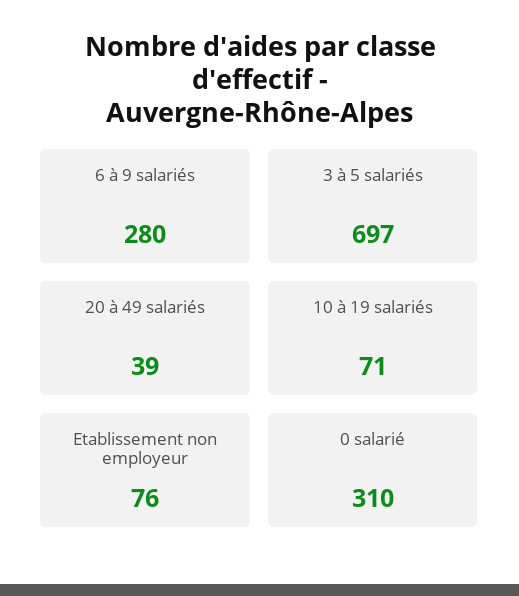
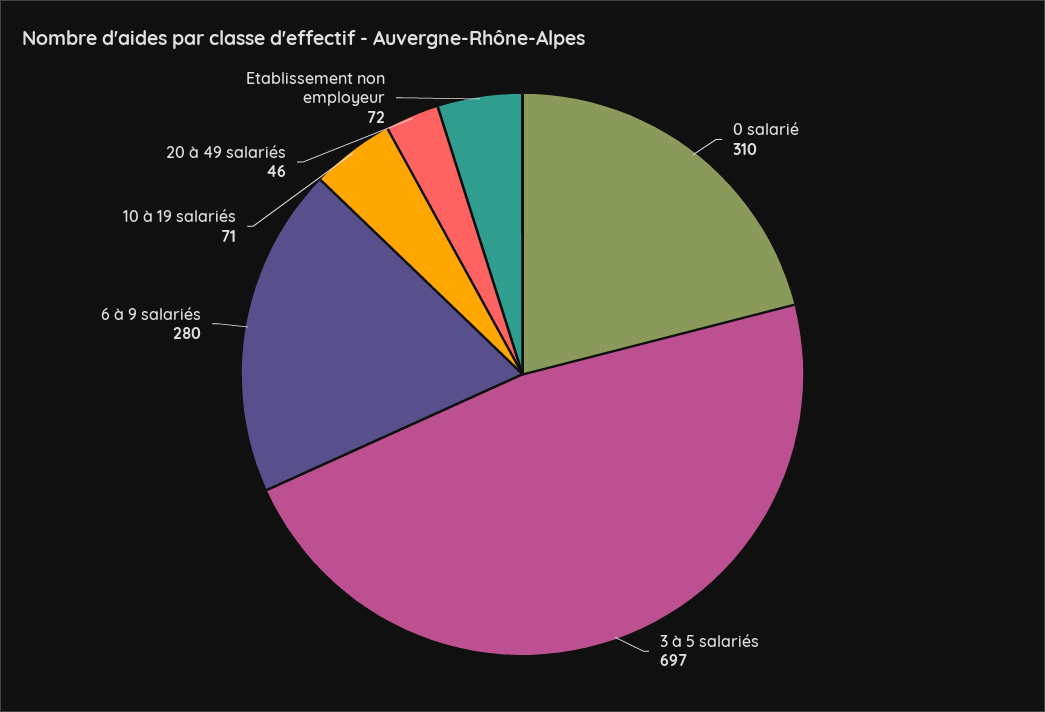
20 à 49 salariés: 39 -> 46
Etablissement non employeur: 76 -> 72

